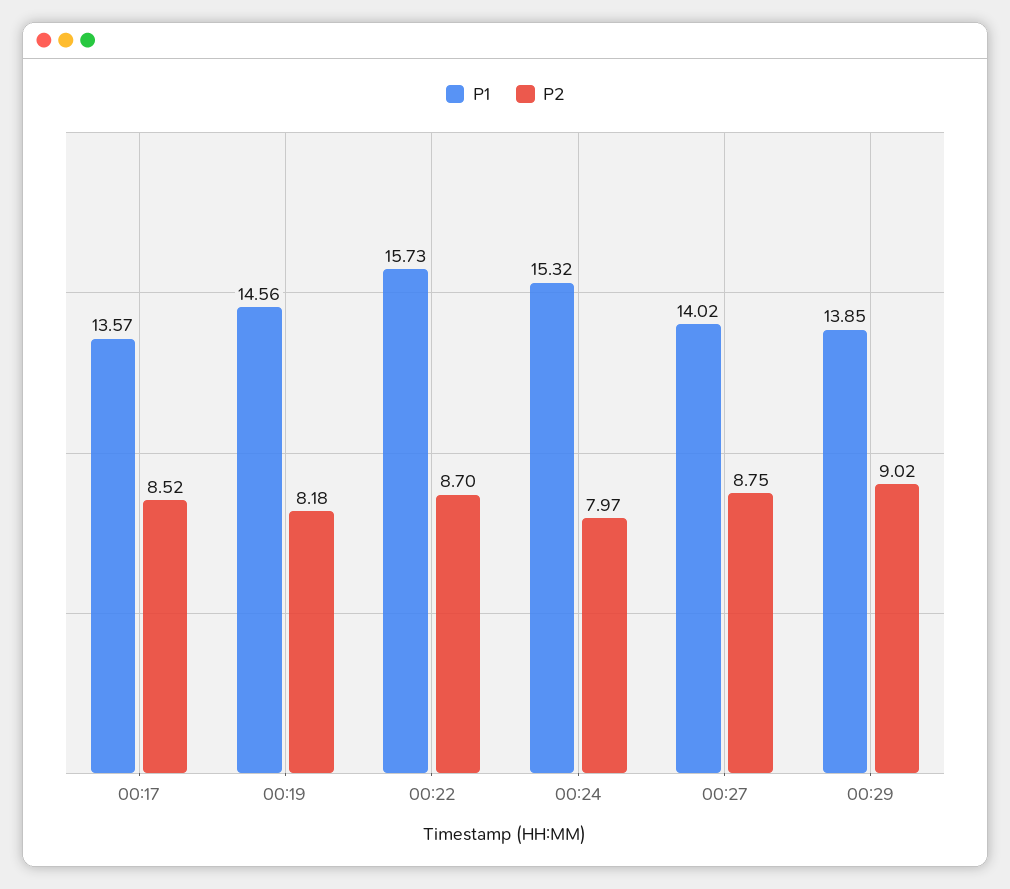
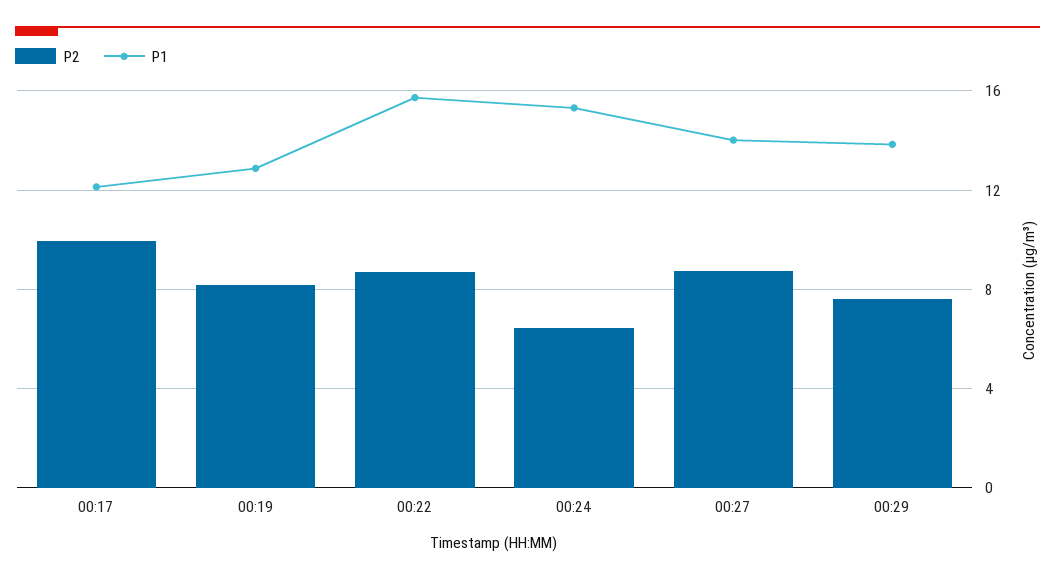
P1, 00:17: 13.57 -> 12
P2, 00:17: 8.52 -> 10
P1, 00:19: 14.56 -> 13
P2, 00:24: 7.97 -> 6.5
P2, 00:29: 9.02 -> 7.5

